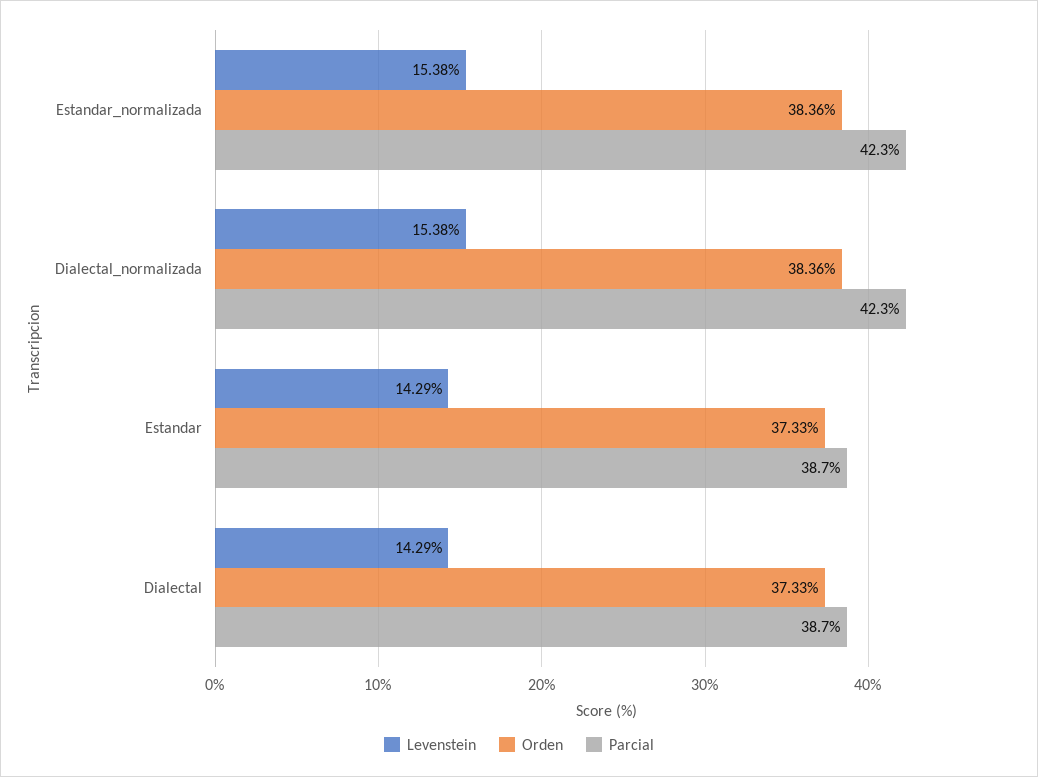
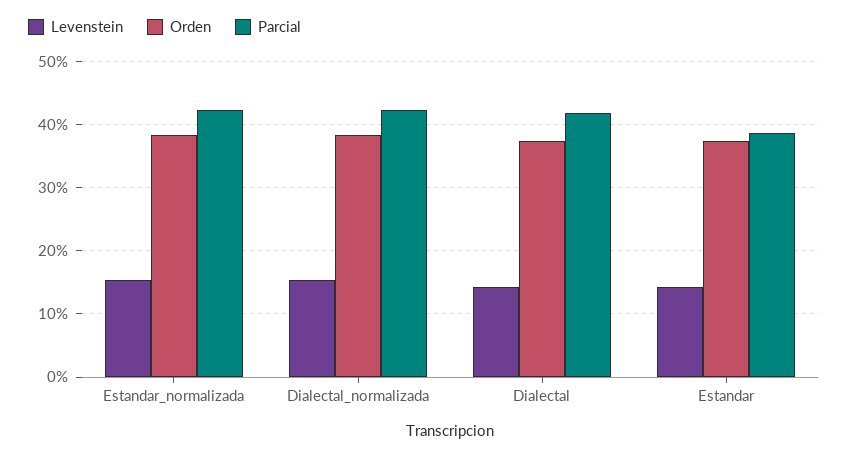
Parcial, Dialectal: 38.7 -> 42

